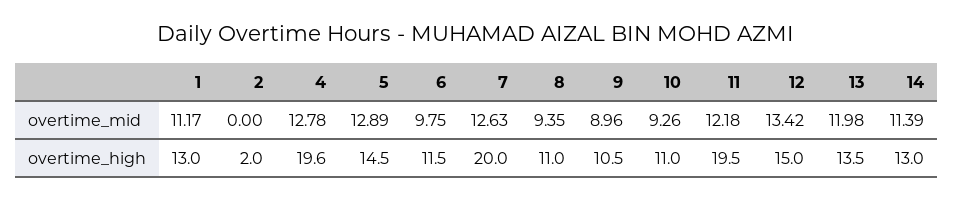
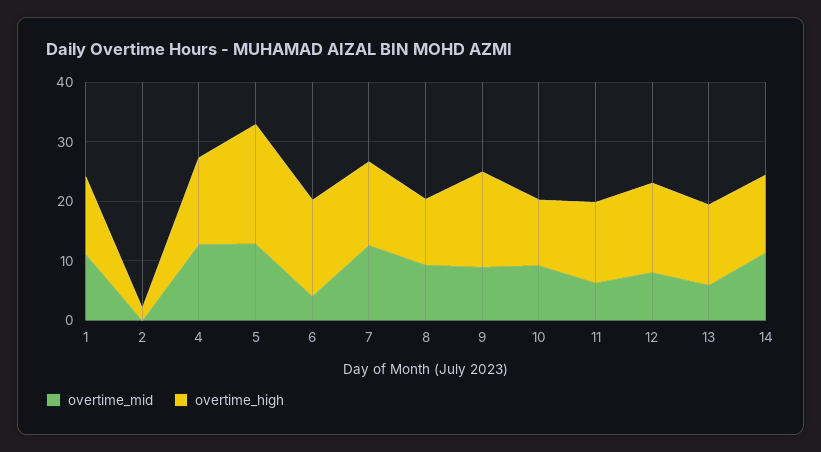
overtime_mid, 6: 9.75 -> 4
overtime_mid, 11: 12.18 -> 6
overtime_mid, 12: 13.42 -> 8
overtime_mid, 13: 11.98 -> 6
overtime_high, 4: 19.6 -> 14
overtime_high, 5: 14.5 -> 20
overtime_high, 6: 11.5 -> 16
overtime_high, 7: 20 -> 14
overtime_high, 9: 10.5 -> 16
overtime_high, 11: 19.5 -> 14

